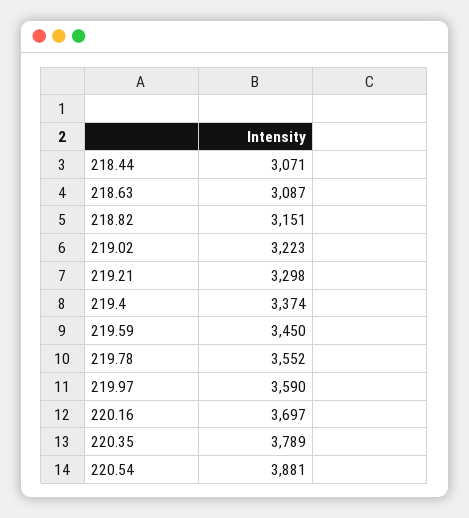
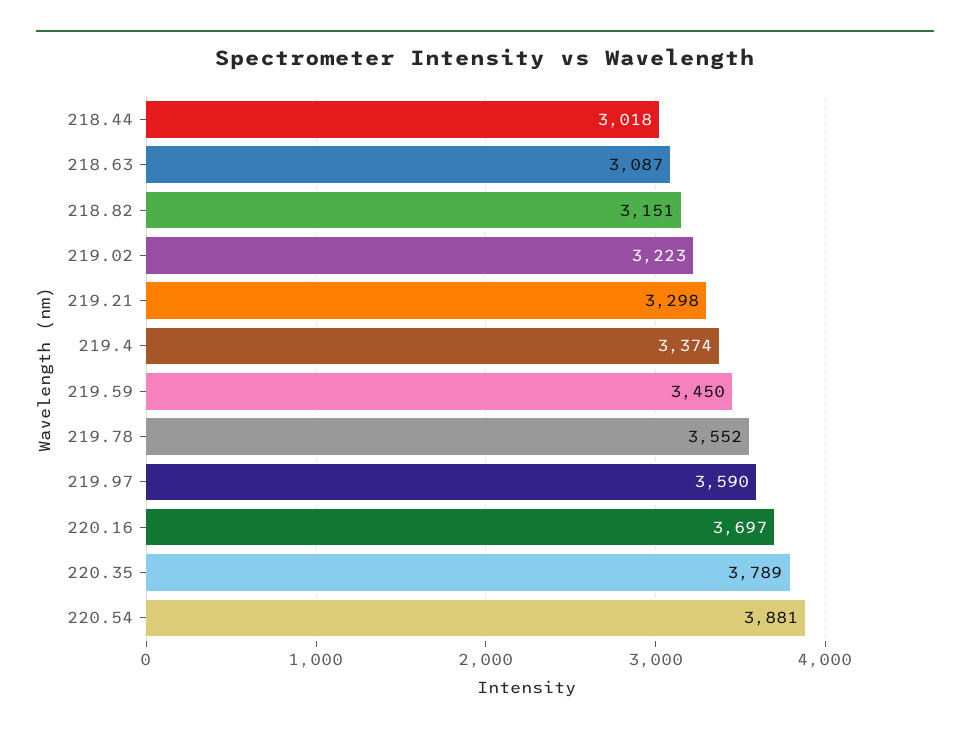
218.44: 3071 -> 3018

